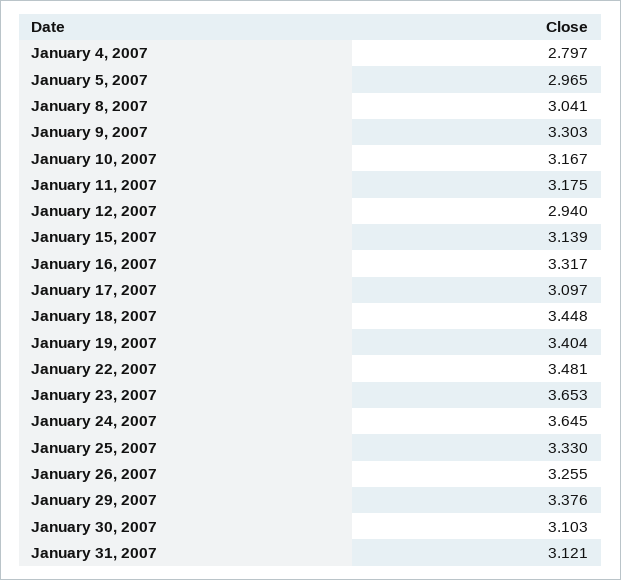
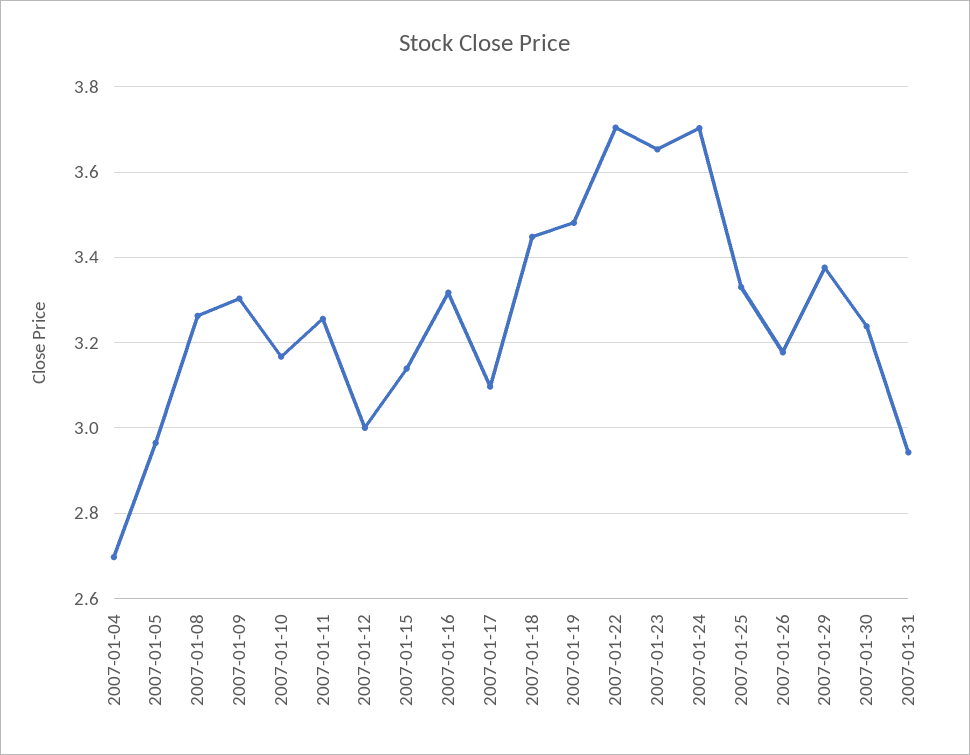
January 4, 2007: 2.797 -> 2.7
January 8, 2007: 3.041 -> 3.26
January 11, 2007: 3.175 -> 3.26
January 12, 2007: 2.94 -> 3
January 19, 2007: 3.404 -> 3.48
January 22, 2007: 3.481 -> 3.7
January 24, 2007: 3.645 -> 3.7
January 26, 2007: 3.255 -> 3.18
January 30, 2007: 3.103 -> 3.24
January 31, 2007: 3.121 -> 2.94

